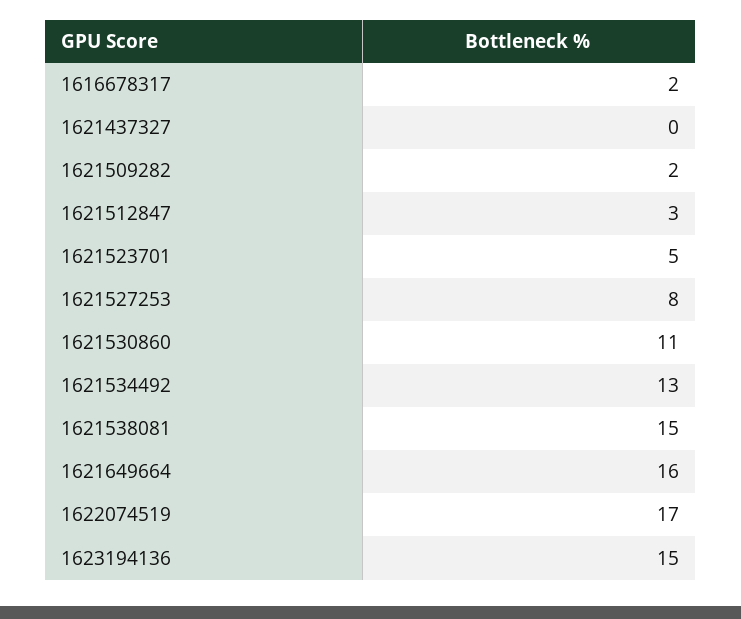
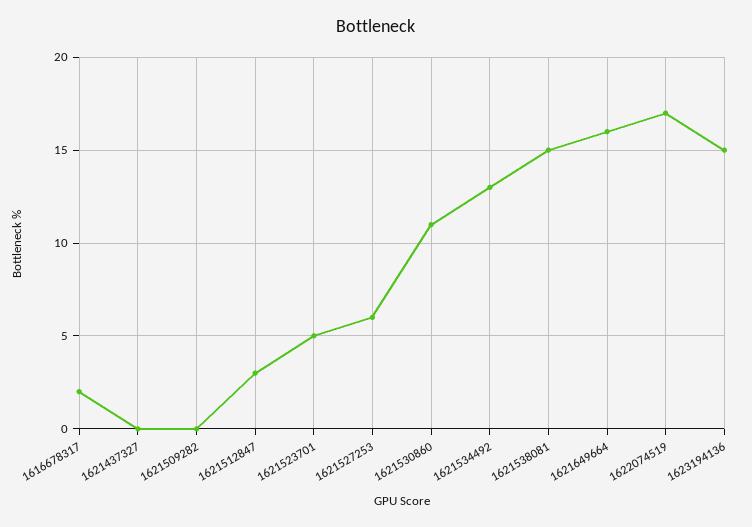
1621509282: 2 -> 0
1621527253: 8 -> 6

